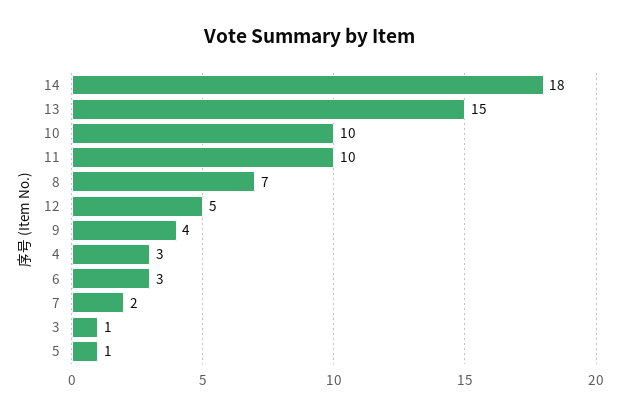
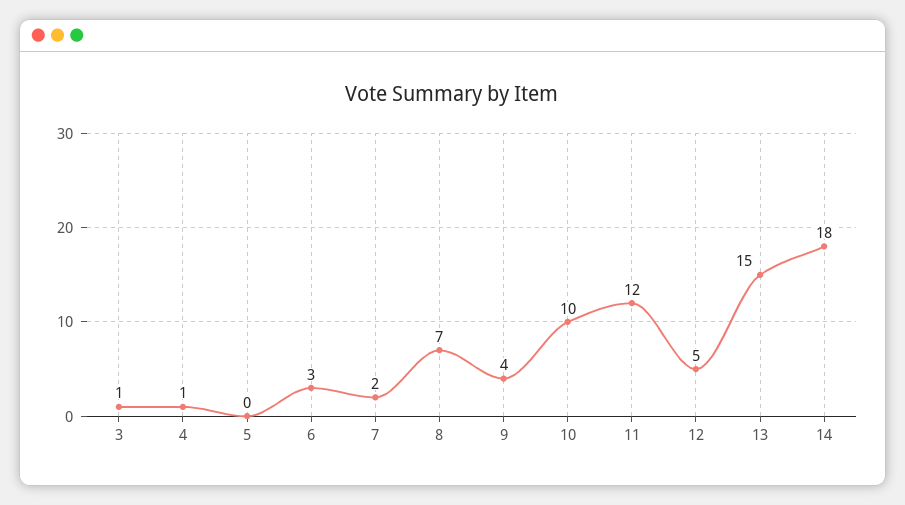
11: 10 -> 12
4: 3 -> 1
5: 1 -> 0

